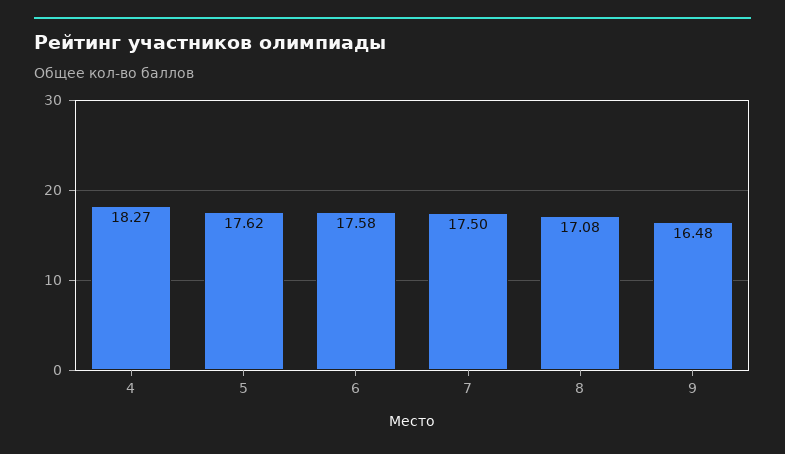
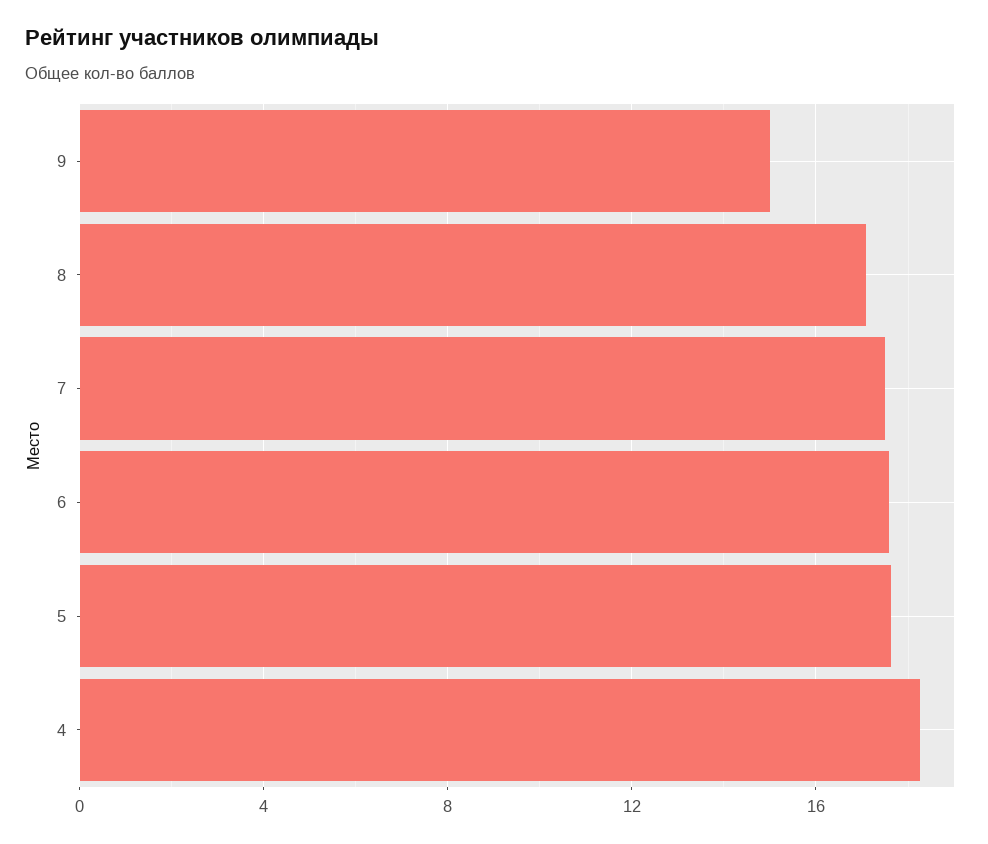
9: 16.48 -> 15

